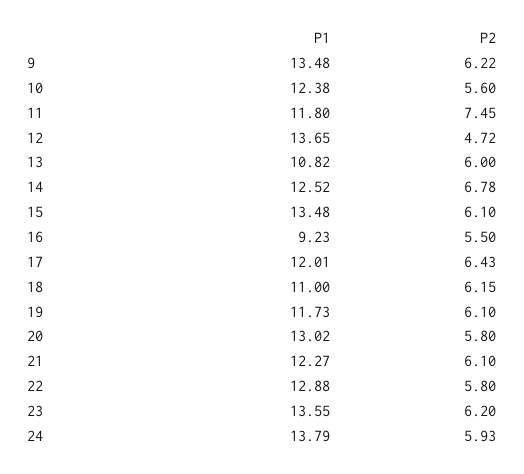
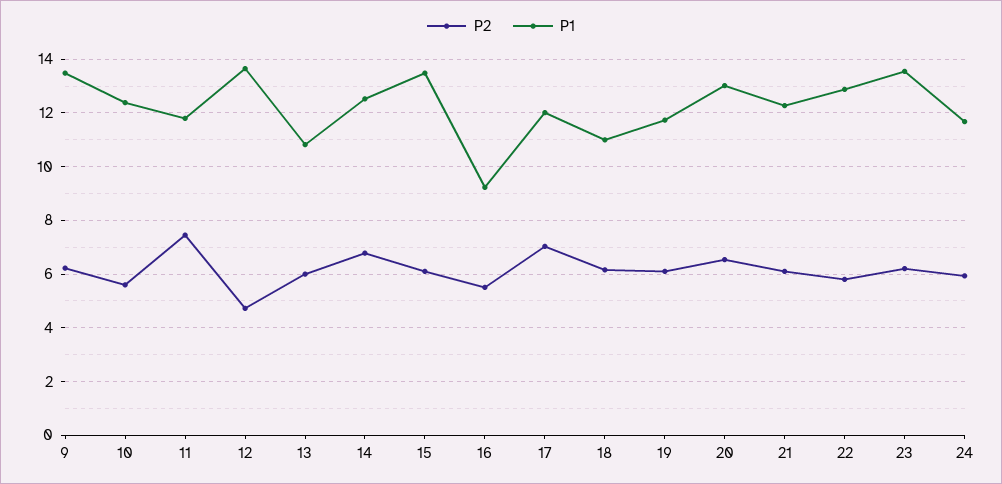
P2, 17: 6.43 -> 7
P2, 20: 5.8 -> 6.5
P1, 24: 13.79 -> 11.75

